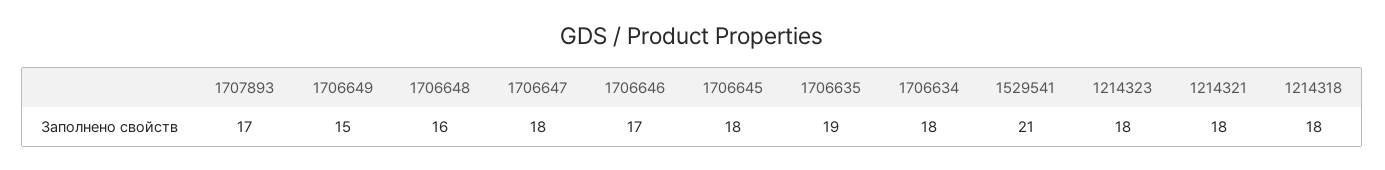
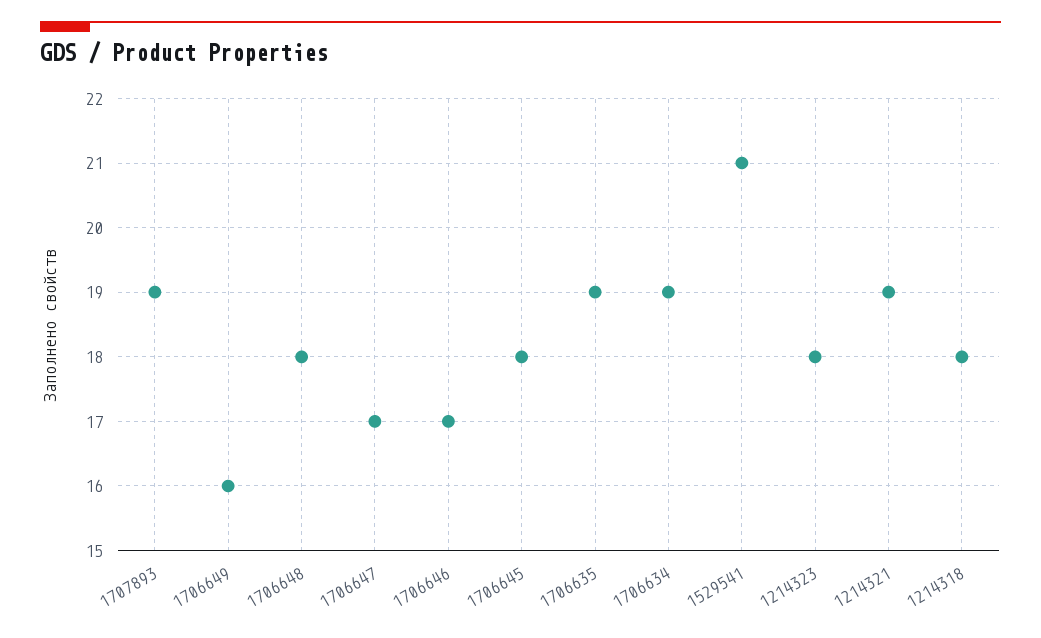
1707893: 17 -> 19
1706649: 15 -> 16
1706648: 16 -> 18
1706647: 18 -> 17
1706634: 18 -> 19
1214321: 18 -> 19

